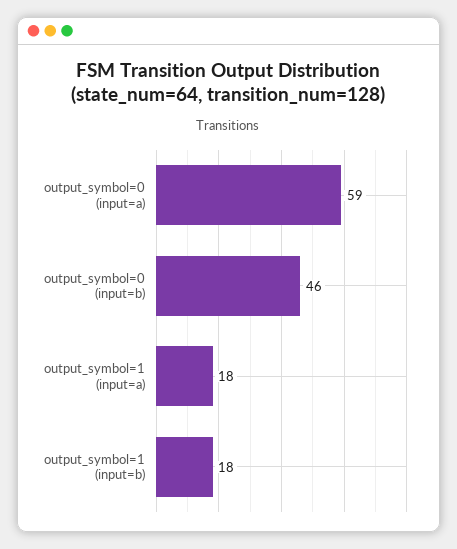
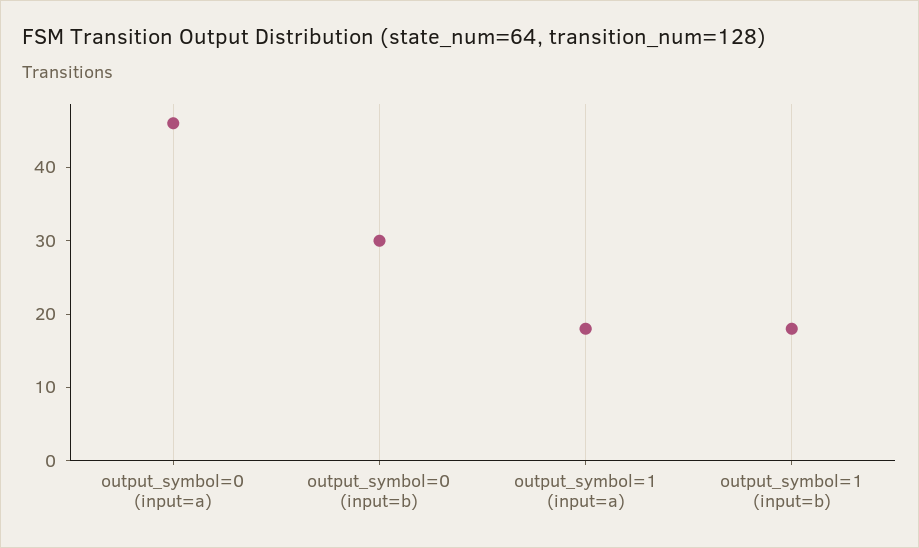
output_symbol=0 (input=a): 59 -> 45
output_symbol=0 (input=b): 46 -> 30

